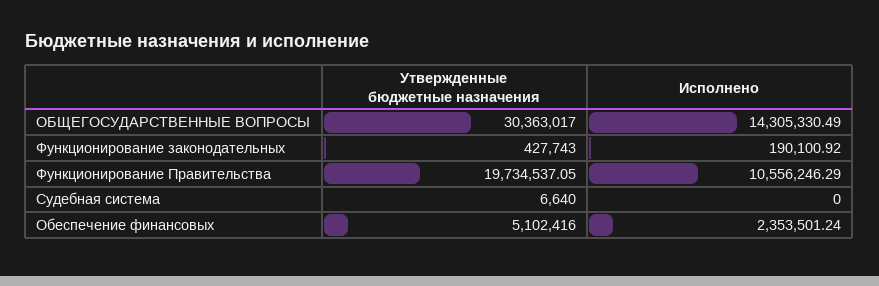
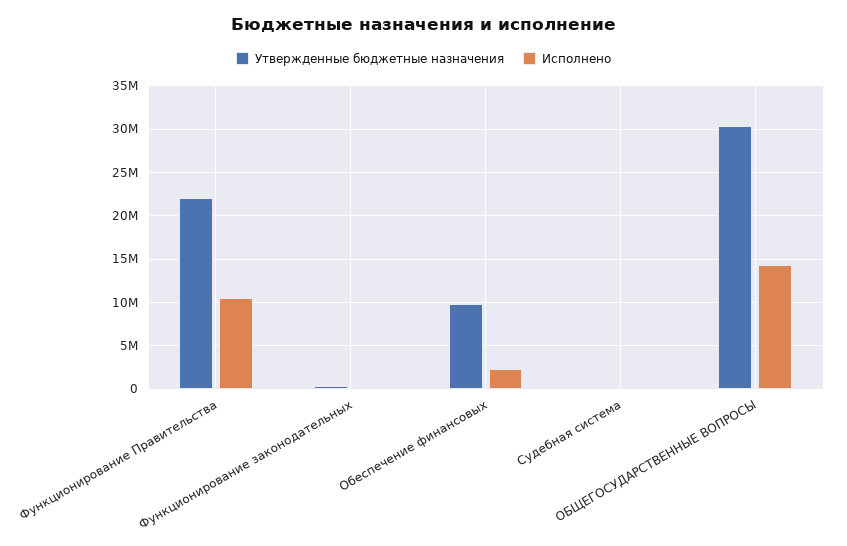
Утвержденные бюджетные назначения, Функционирование Правительства: 19734537.05 -> 22000000
Утвержденные бюджетные назначения, Обеспечение финансовых: 5102416 -> 10000000

